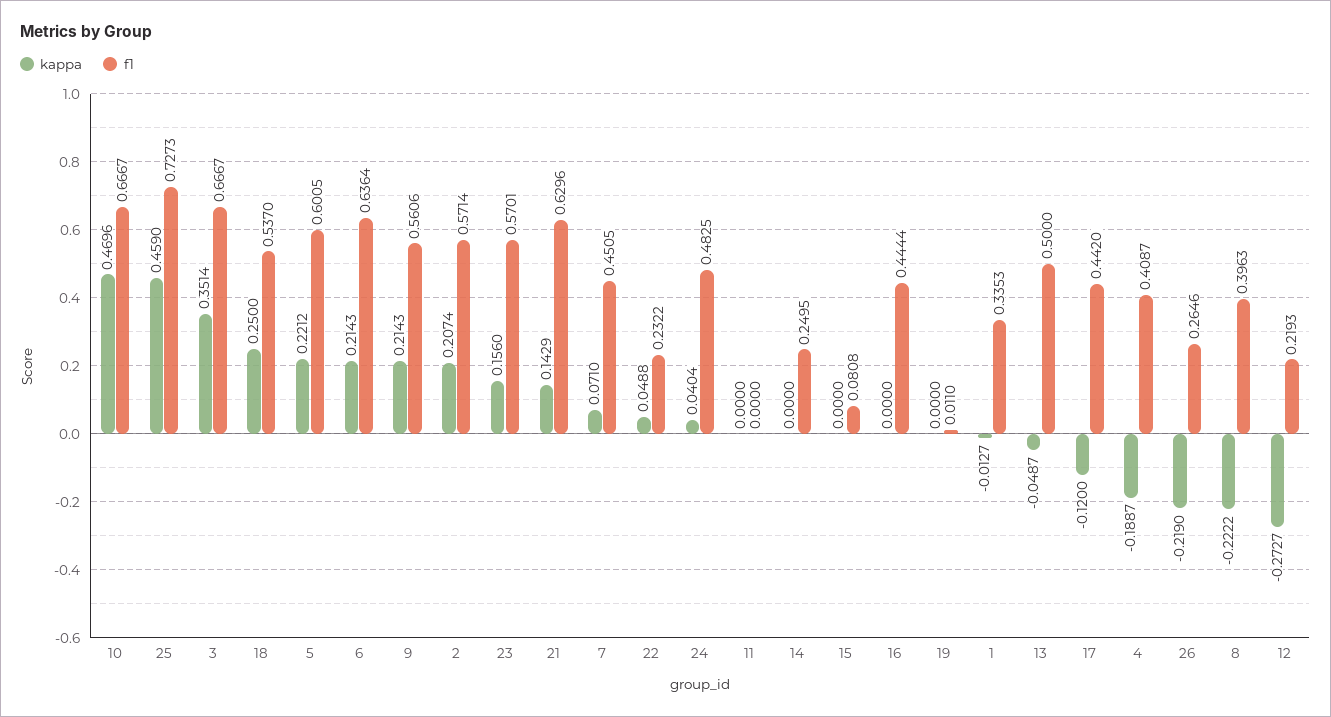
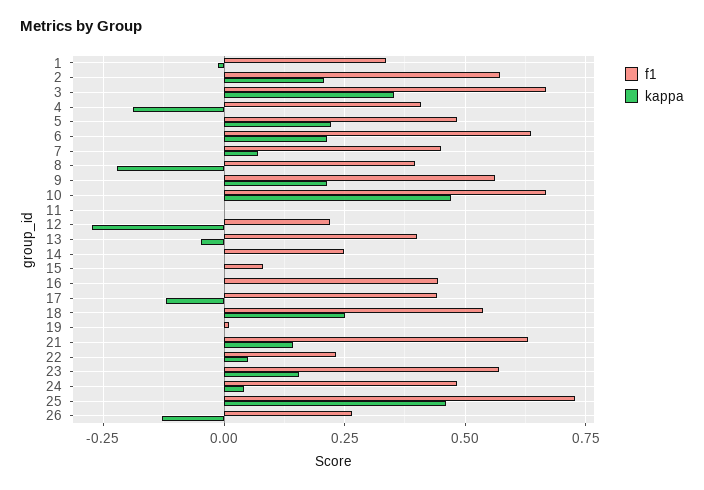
f1, 5: 0.6005 -> 0.475
f1, 13: 0.5 -> 0.4
kappa, 26: -0.219 -> -0.125

